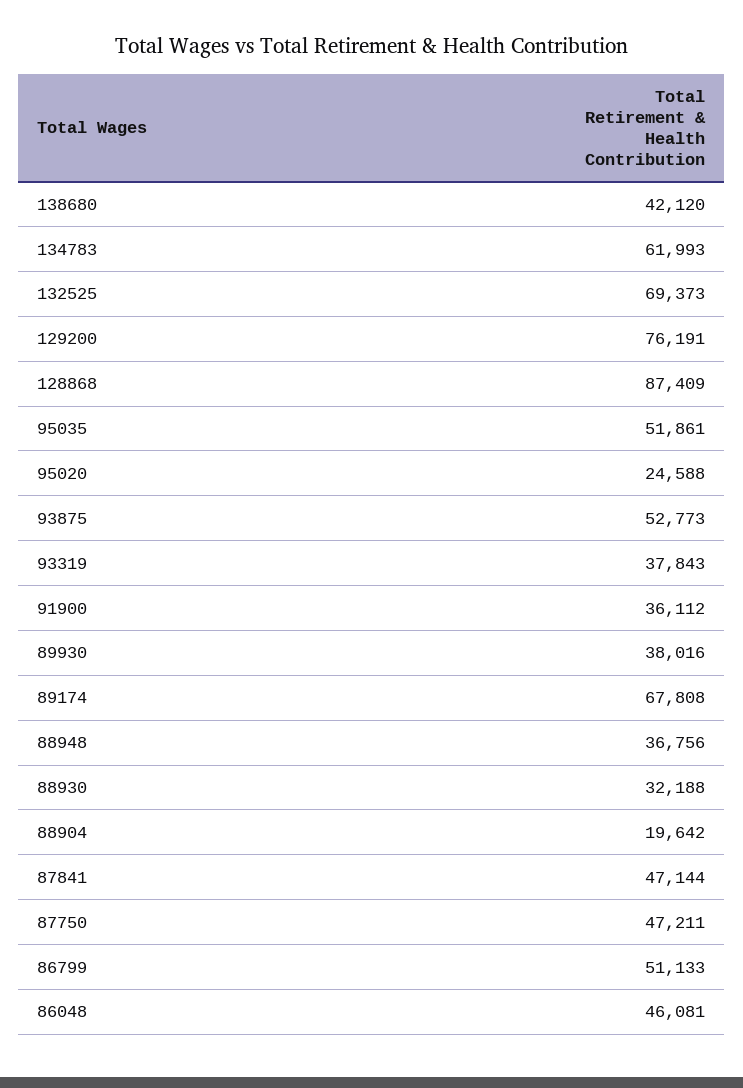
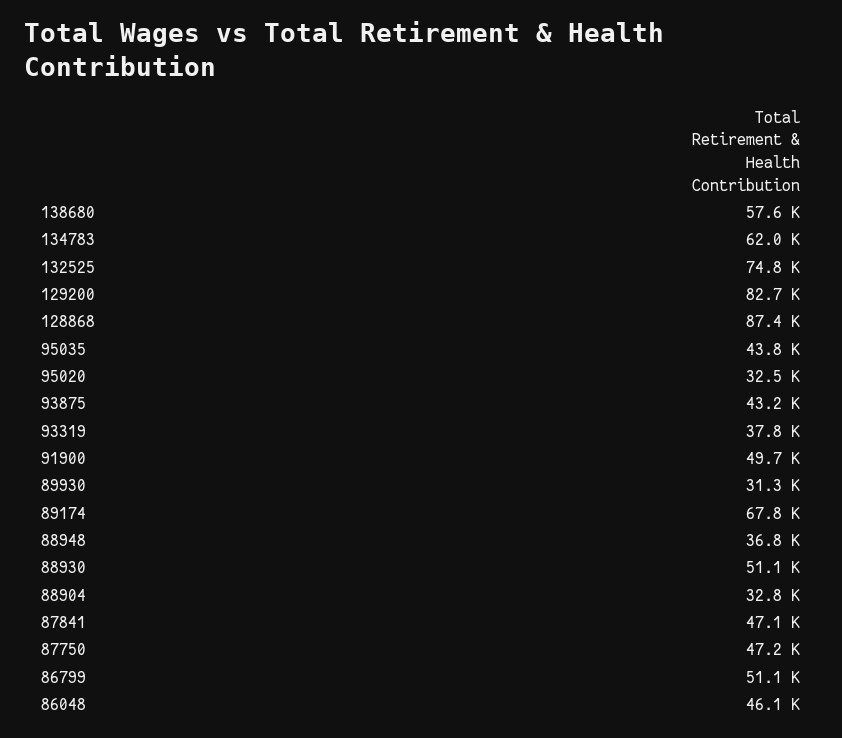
138680: 42120 -> 57600
132525: 69373 -> 74800
129200: 76191 -> 82700
95035: 51861 -> 43800
95020: 24588 -> 32500
93875: 52773 -> 43200
91900: 36112 -> 49700
89930: 38016 -> 31300
88930: 32188 -> 51100
88904: 19642 -> 32800

